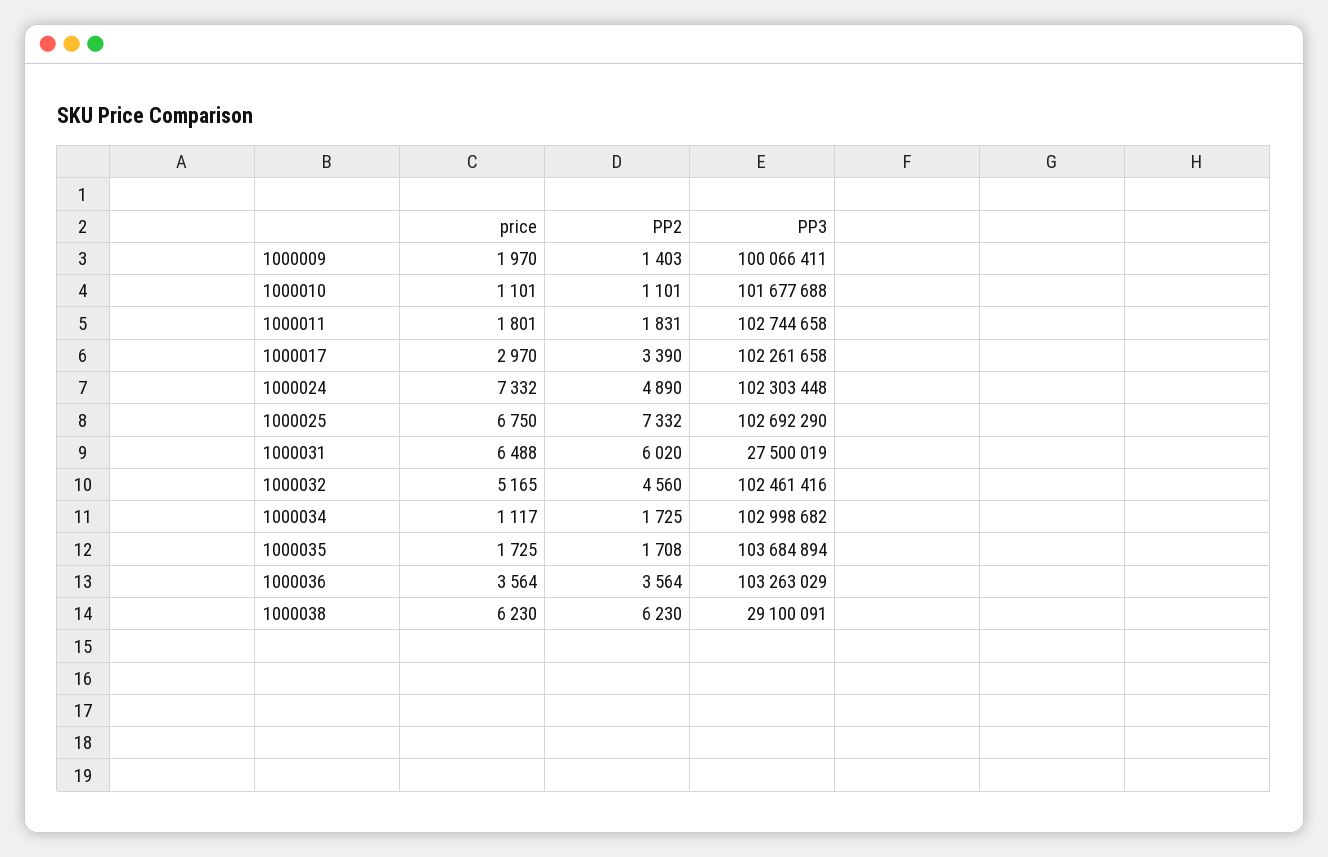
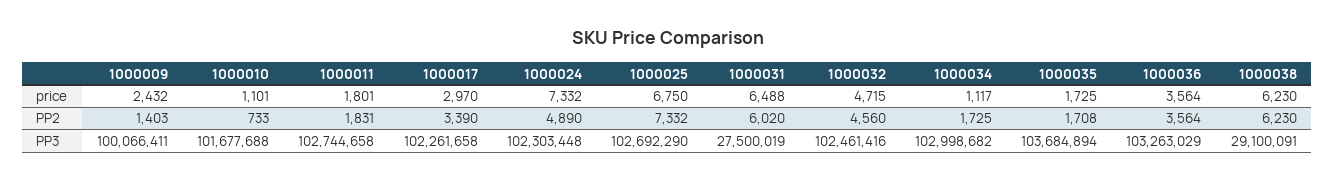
price, 1000009: 1970 -> 2432
PP2, 1000010: 1101 -> 733
price, 1000032: 5165 -> 4715

